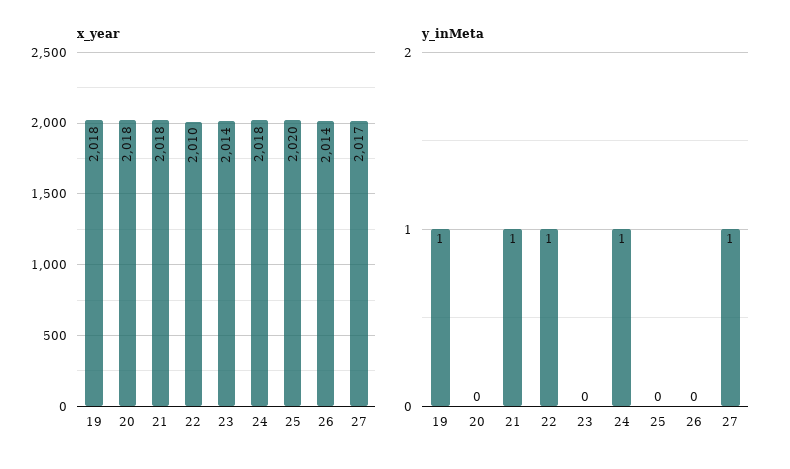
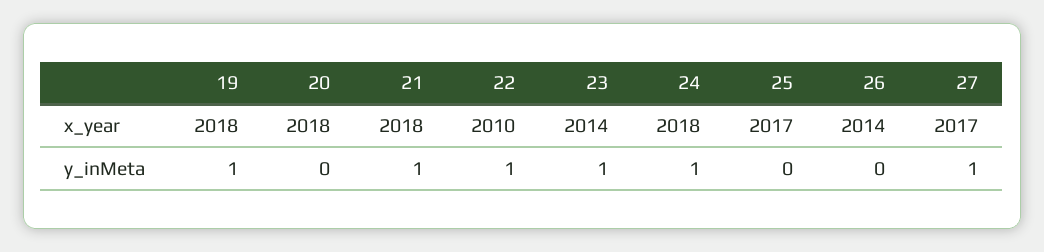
x_year, 25: 2020 -> 2017
y_inMeta, 23: 0 -> 1

